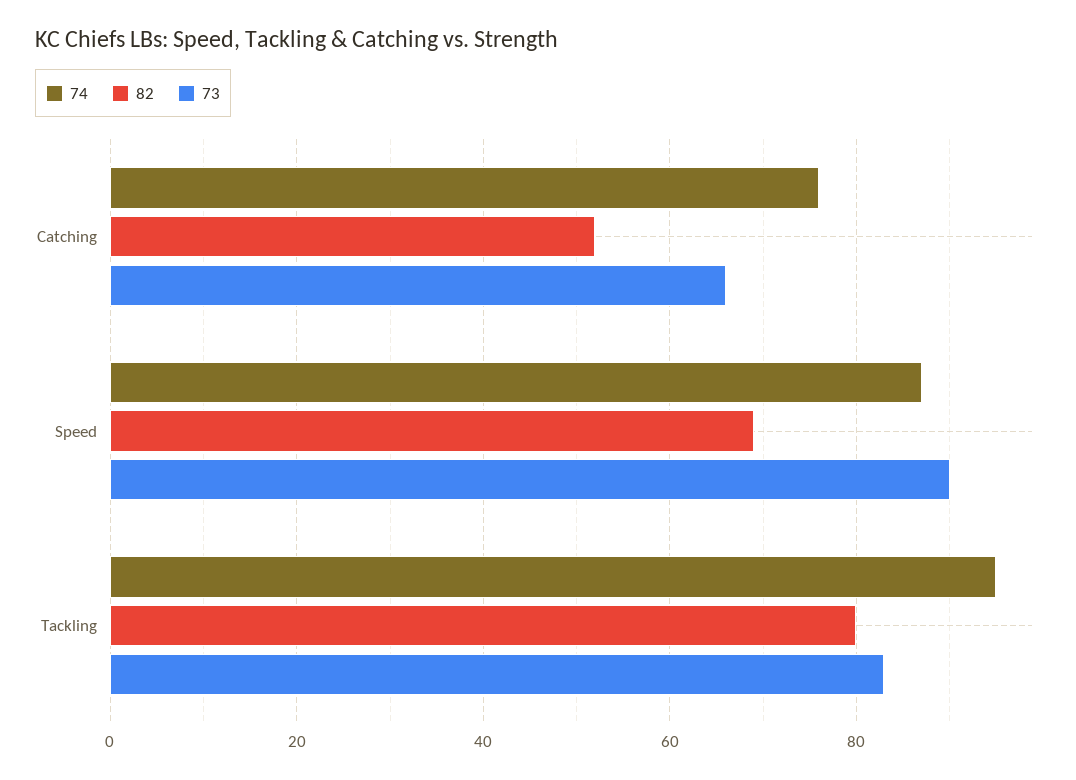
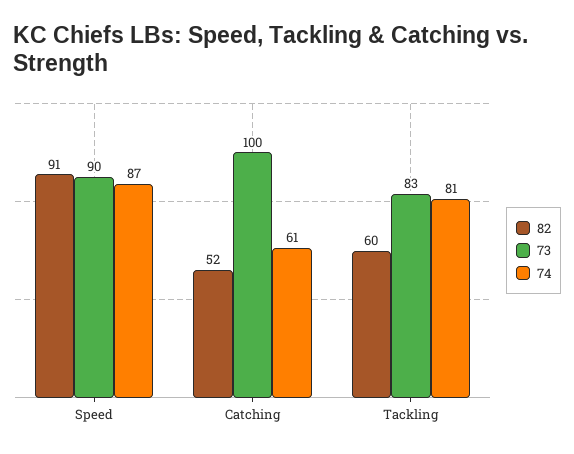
74, Catching: 75 -> 61
73, Catching: 65 -> 100
82, Speed: 70 -> 91
74, Tackling: 95 -> 81
82, Tackling: 80 -> 60

